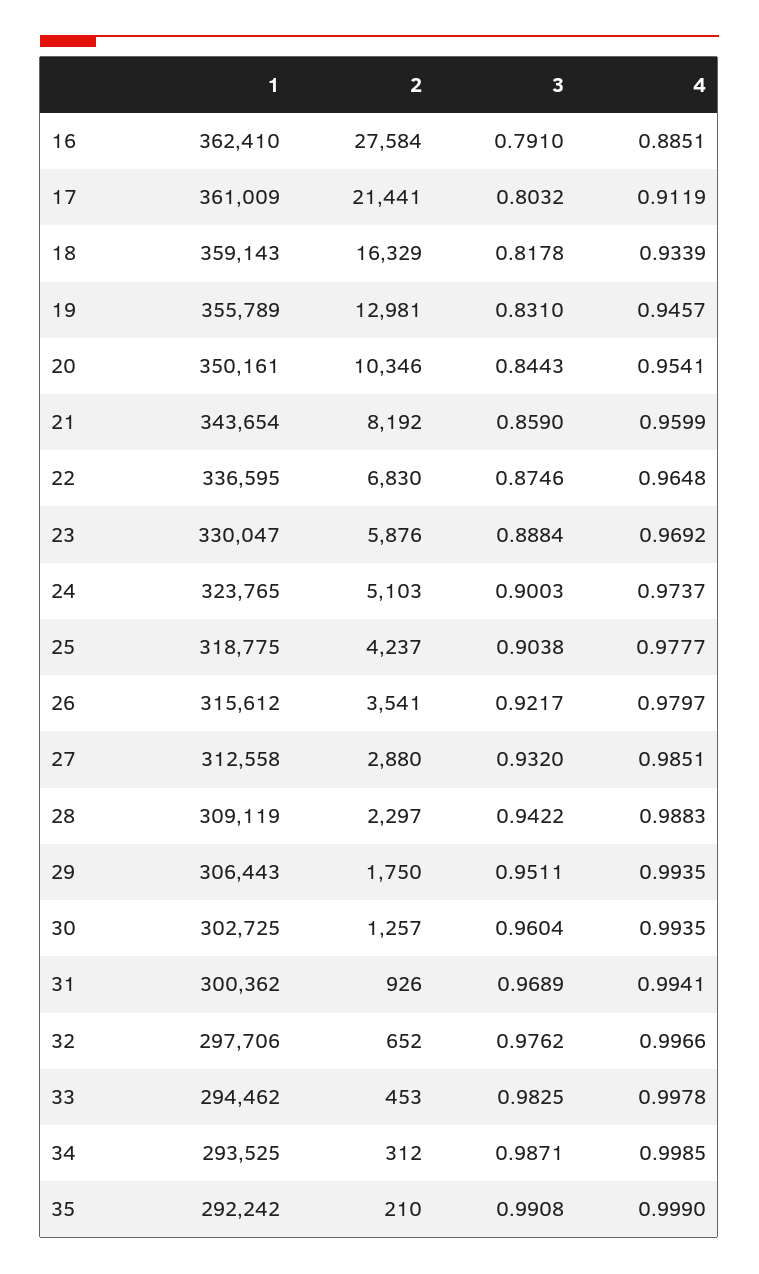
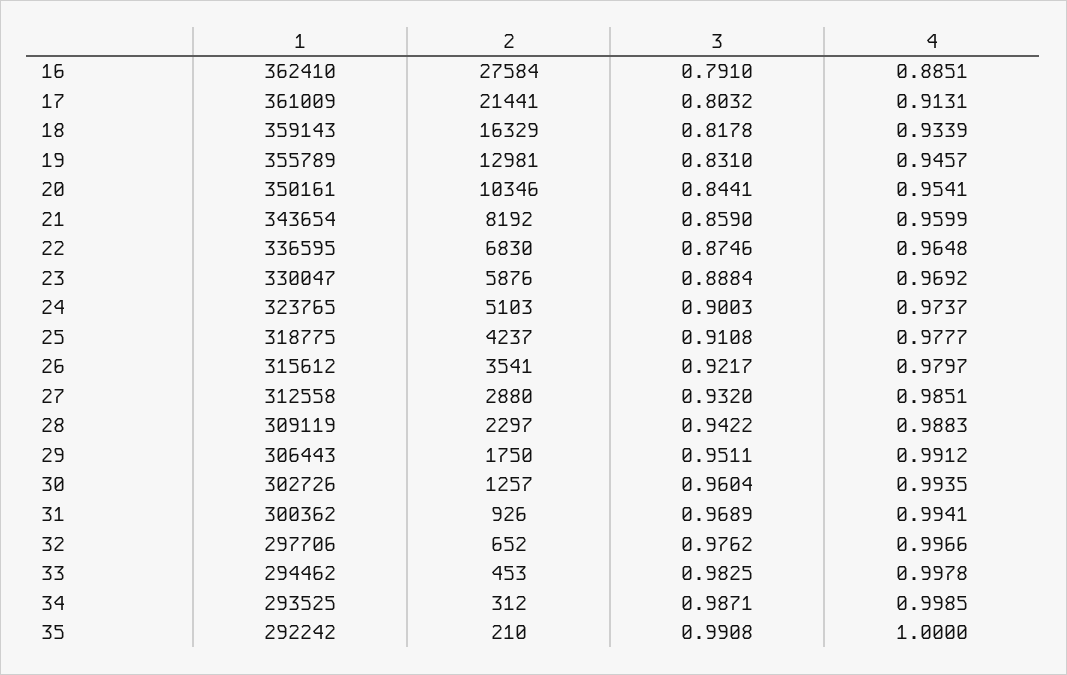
4, 17: 0.9119 -> 0.9131
3, 20: 0.8443 -> 0.8441
3, 25: 0.9038 -> 0.9108
4, 29: 0.9935 -> 0.9912
1, 30: 302725 -> 302726
4, 35: 0.999 -> 1

